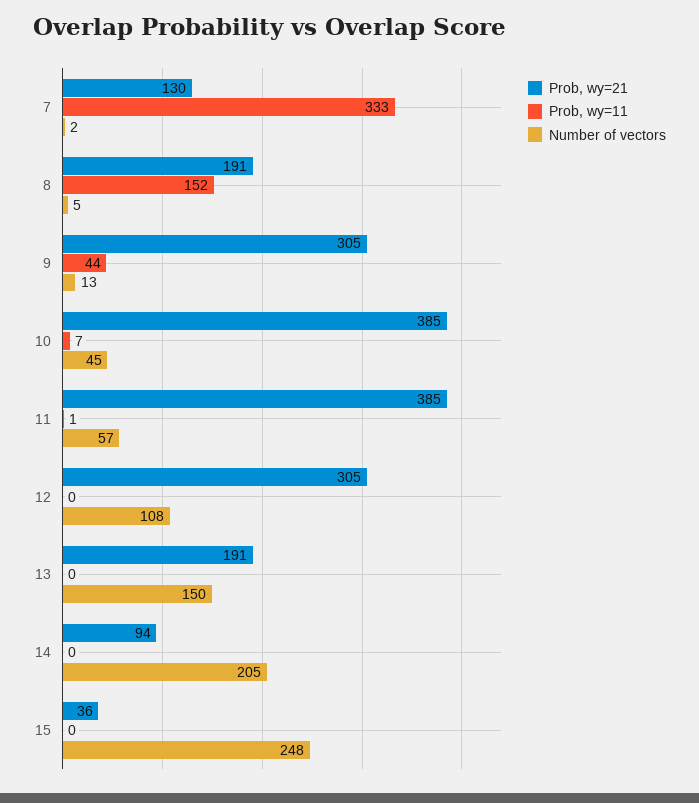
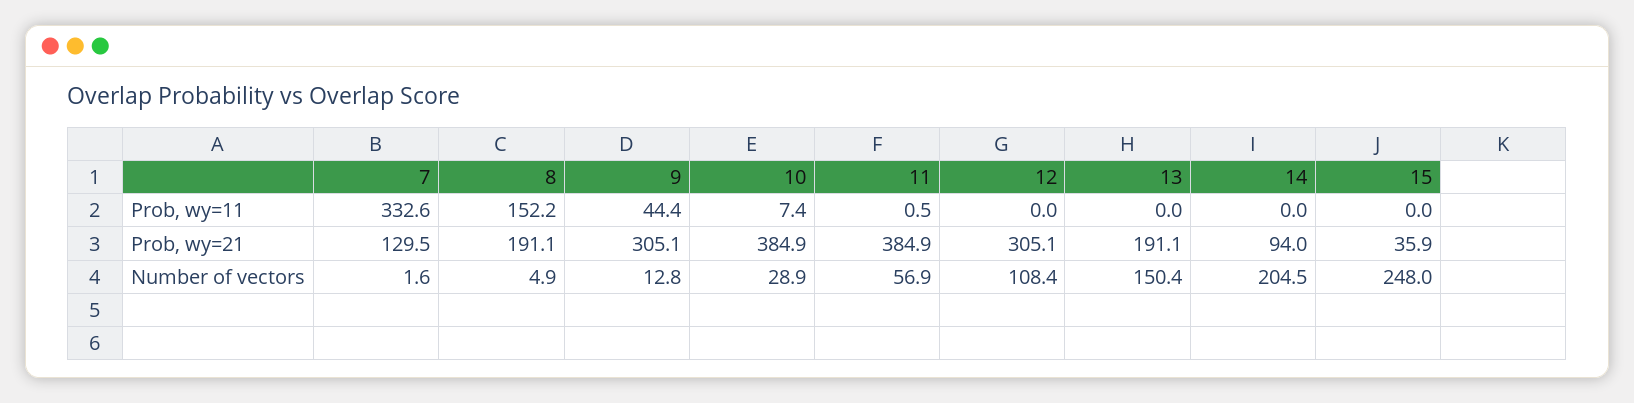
Number of vectors, 10: 45 -> 28.9

